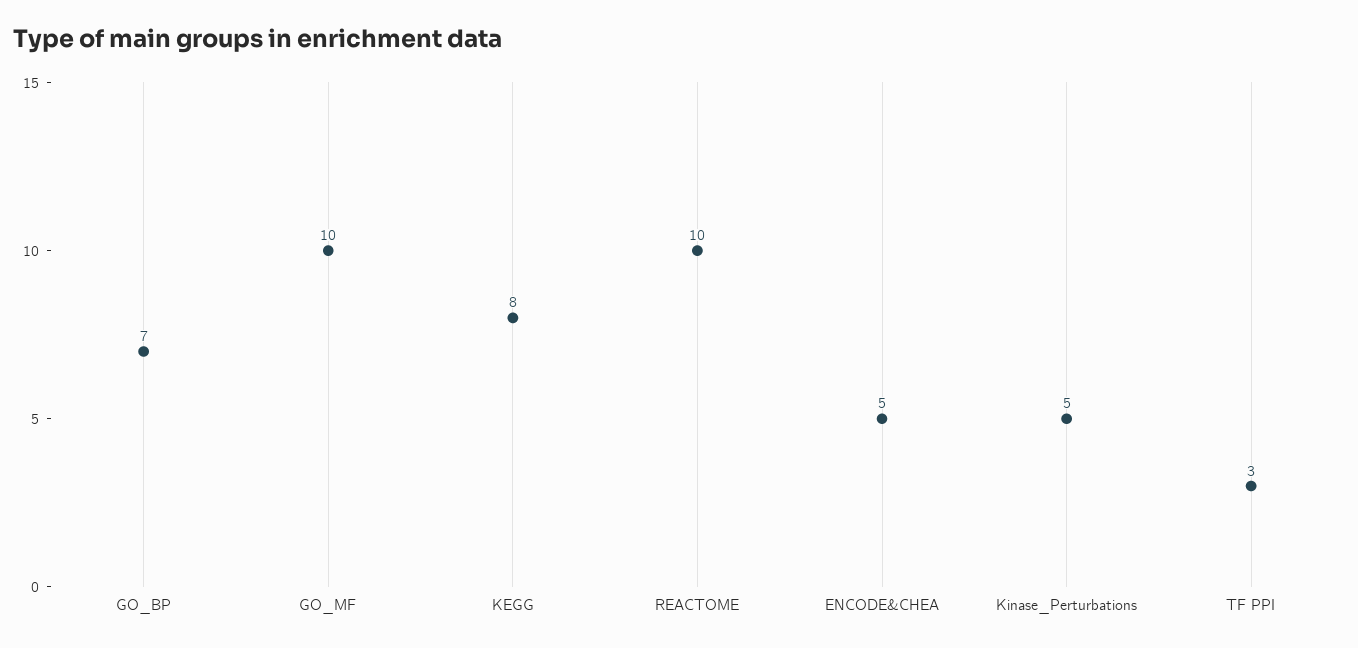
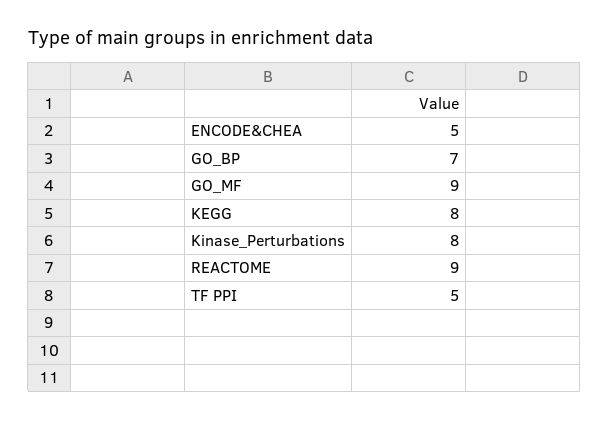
GO_MF: 10 -> 9
REACTOME: 10 -> 9
Kinase_Perturbations: 5 -> 8
TF PPI: 3 -> 5

